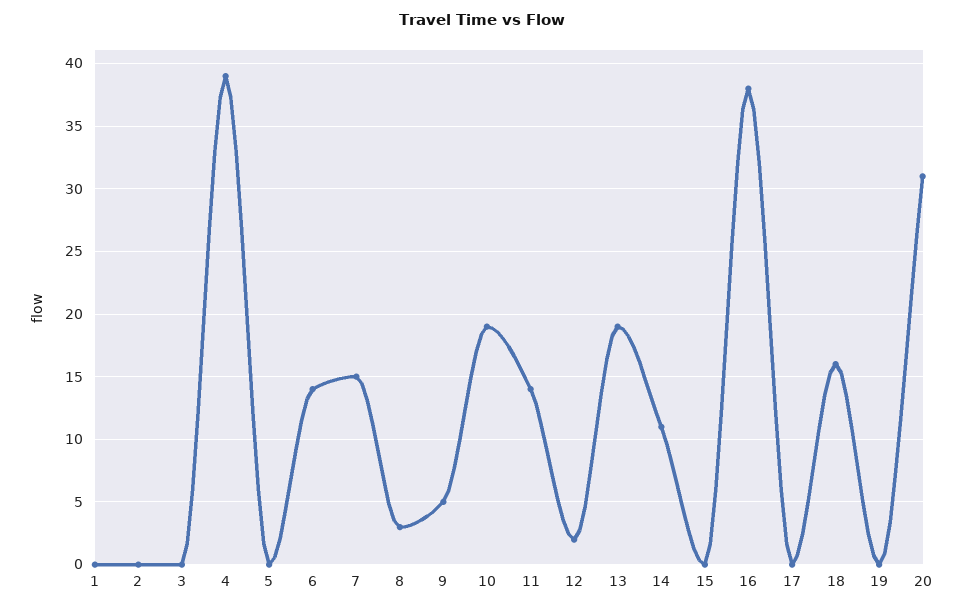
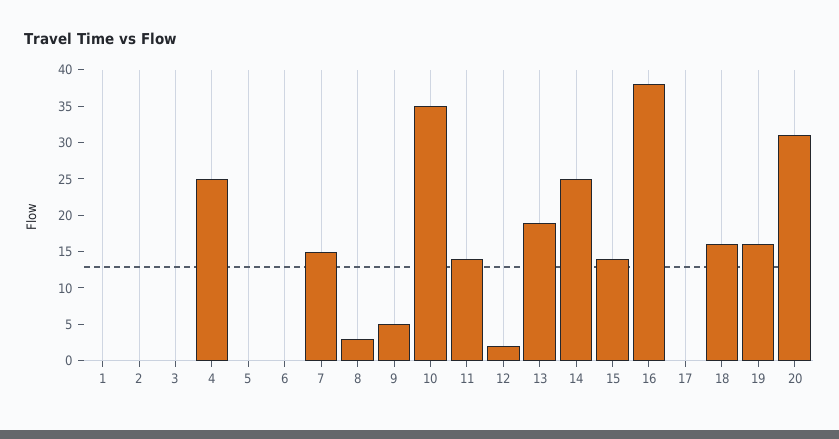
4: 39 -> 25
6: 14 -> 0
10: 19 -> 35
14: 11 -> 25
15: 0 -> 15
19: 0 -> 15

